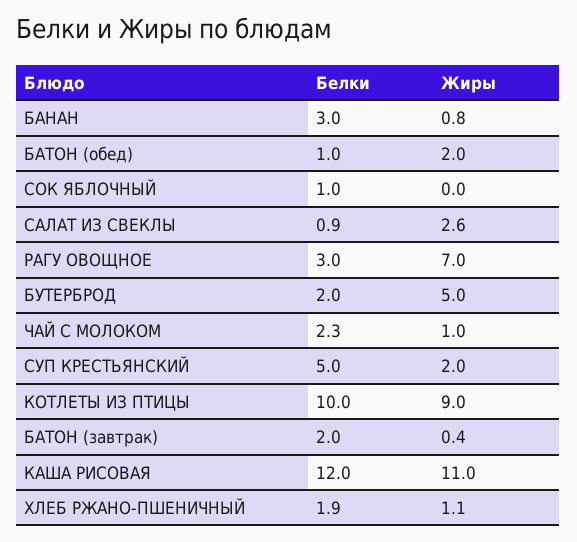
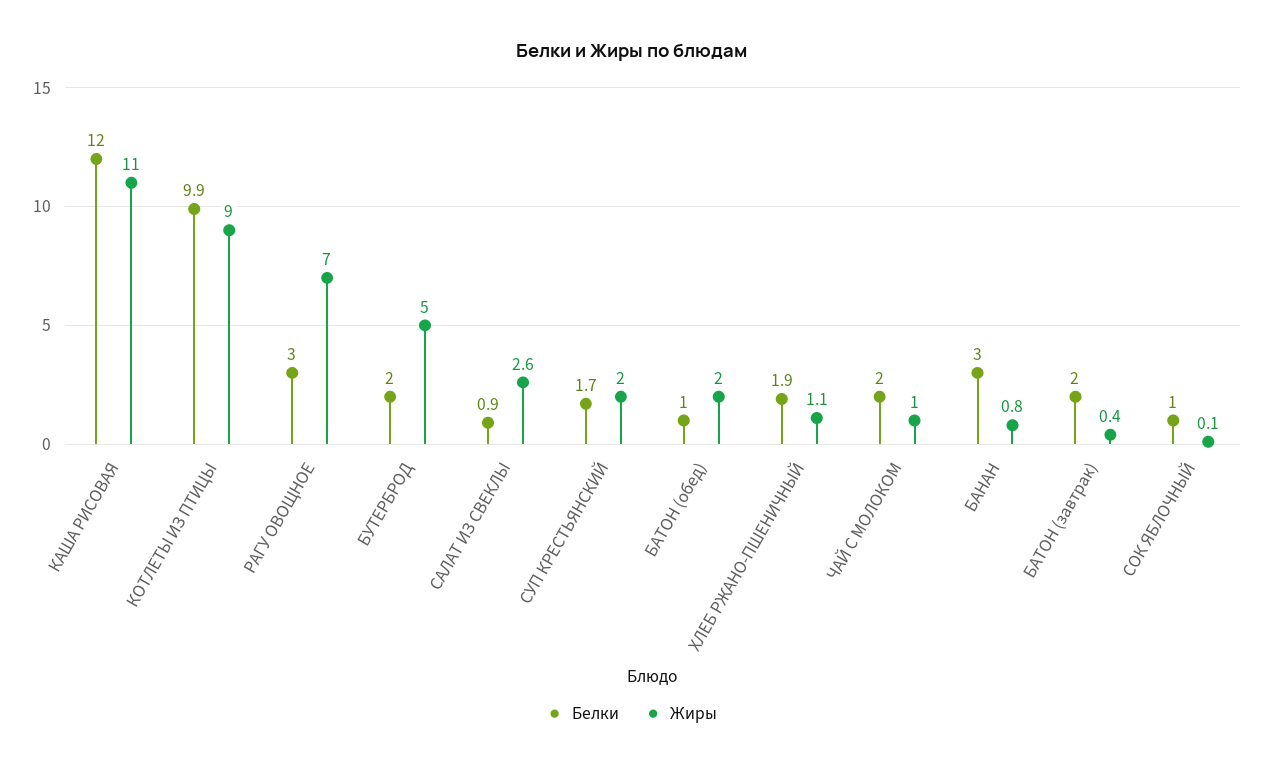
Жиры, СОК ЯБЛОЧНЫЙ: 0 -> 0.1
Белки, ЧАЙ С МОЛОКОМ: 2.3 -> 2
Белки, СУП КРЕСТЬЯНСКИЙ: 5 -> 1.7
Белки, КОТЛЕТЫ ИЗ ПТИЦЫ: 10 -> 9.9

